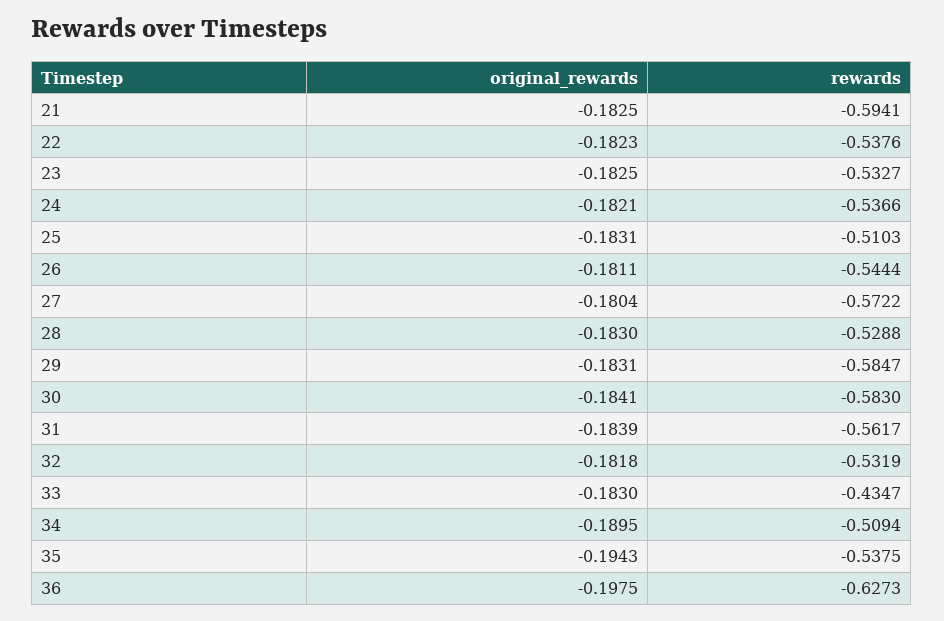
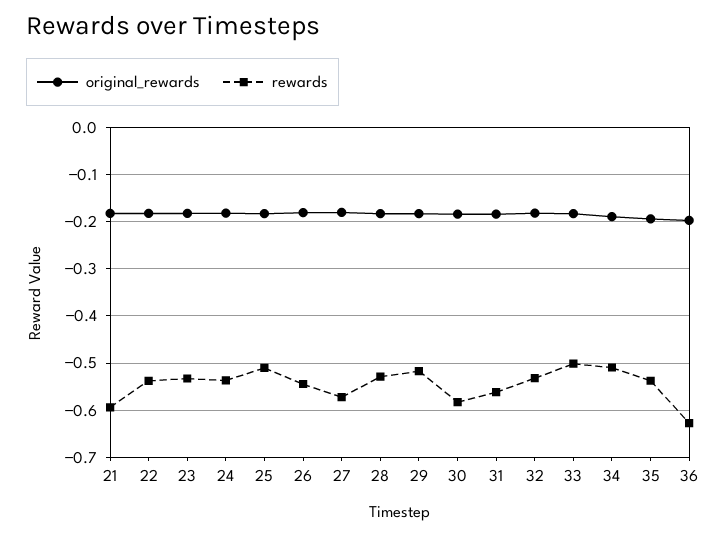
rewards, 29: -0.5847 -> -0.52
rewards, 33: -0.4347 -> -0.5

